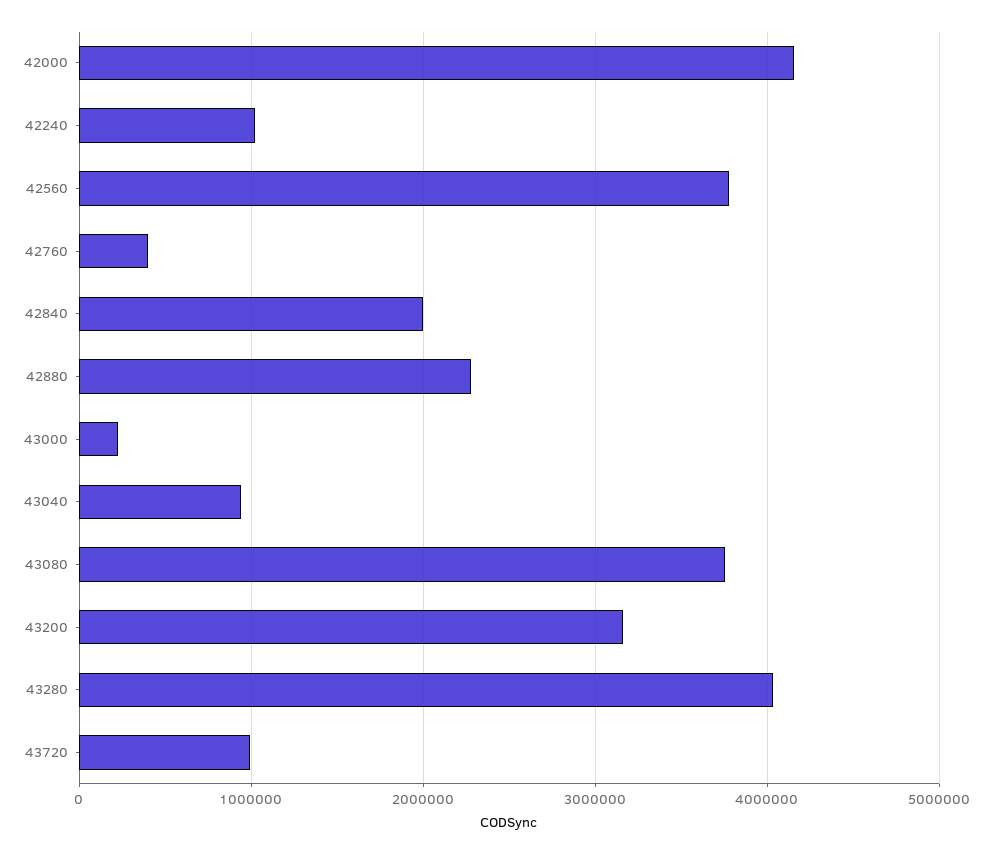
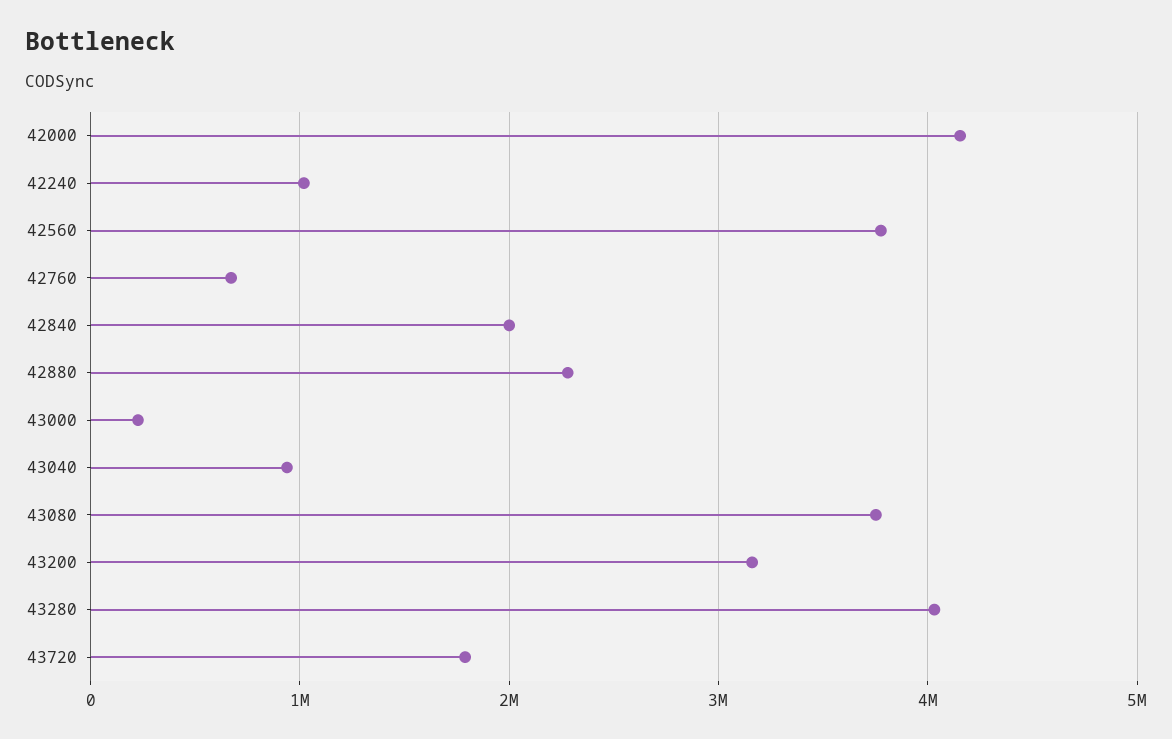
42760: 400000 -> 700000
43720: 1000000 -> 1800000

